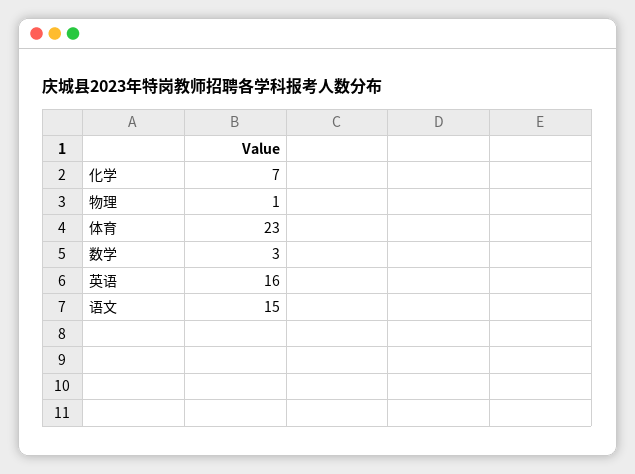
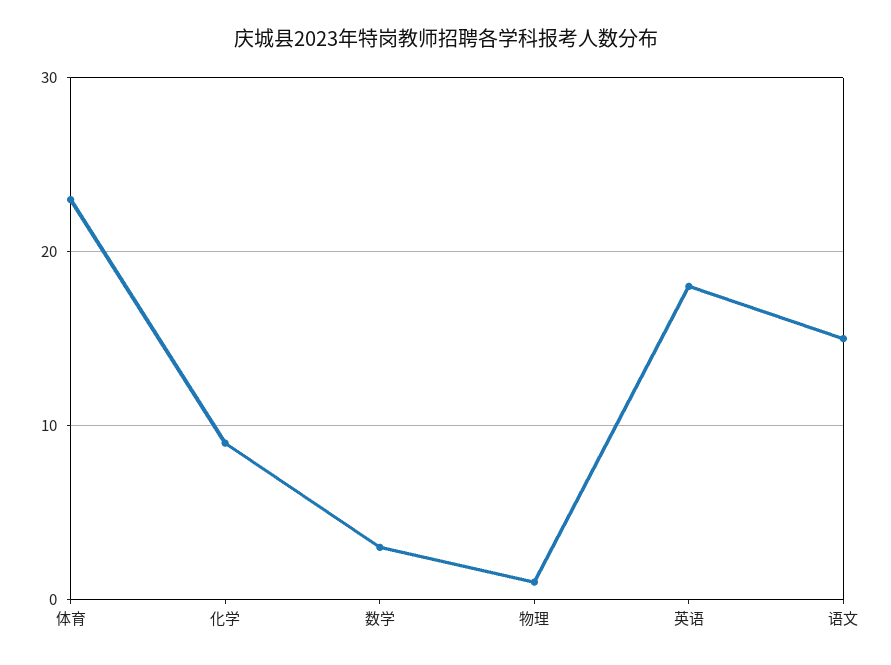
化学: 7 -> 9
英语: 16 -> 18

